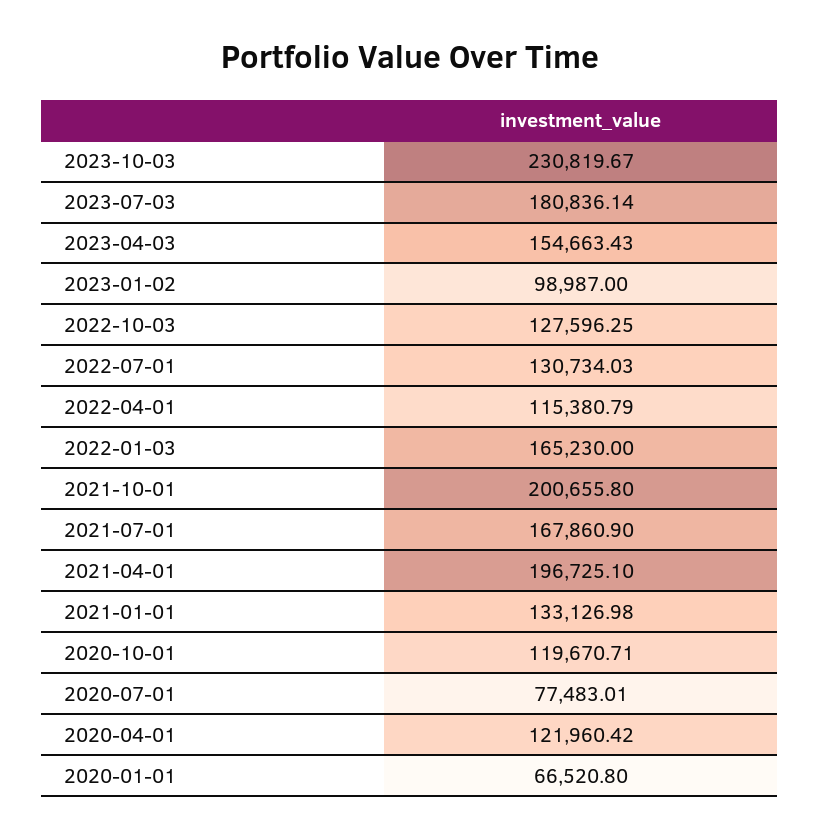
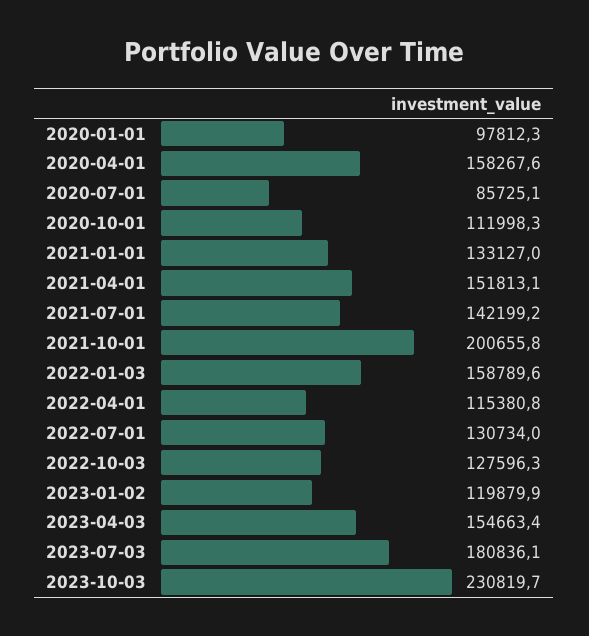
2023-01-02: 98987 -> 119879.9
2022-01-03: 165230 -> 158789.6
2021-07-01: 167860.9 -> 142199.2
2021-04-01: 196725.1 -> 151813.1
2020-10-01: 119670.71 -> 111998.3
2020-07-01: 77483.01 -> 85725.1
2020-04-01: 121960.42 -> 158267.6
2020-01-01: 66520.8 -> 97812.3

